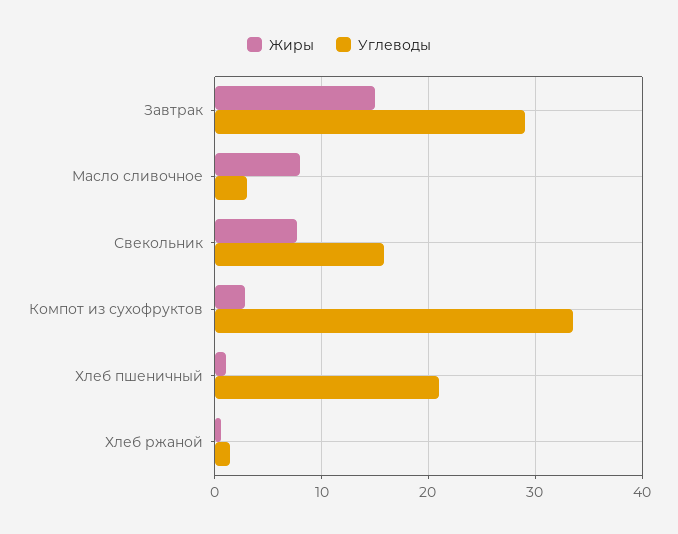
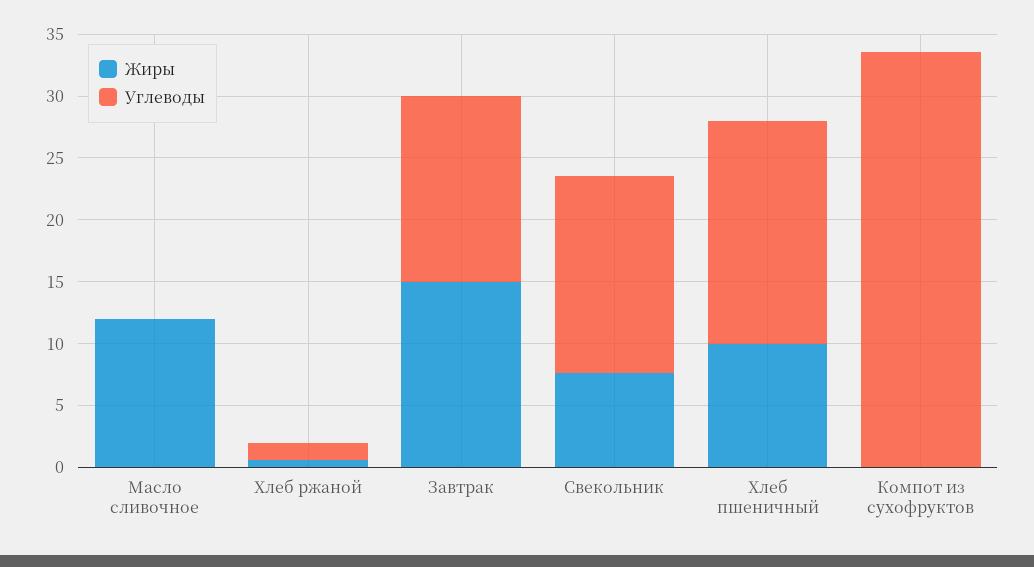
Углеводы, Завтрак: 29 -> 15
Жиры, Масло сливочное: 8 -> 12
Углеводы, Масло сливочное: 3 -> 0
Жиры, Компот из сухофруктов: 3 -> 0
Жиры, Хлеб пшеничный: 1 -> 10
Углеводы, Хлеб пшеничный: 21 -> 18

